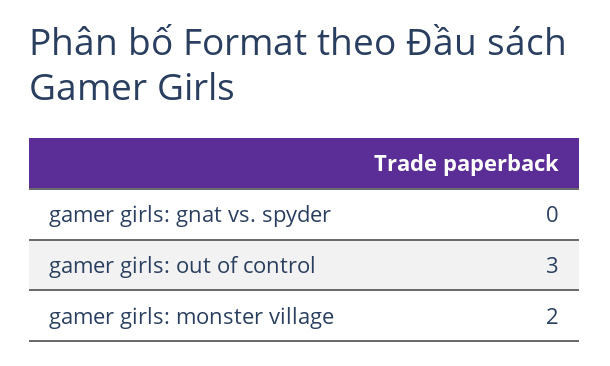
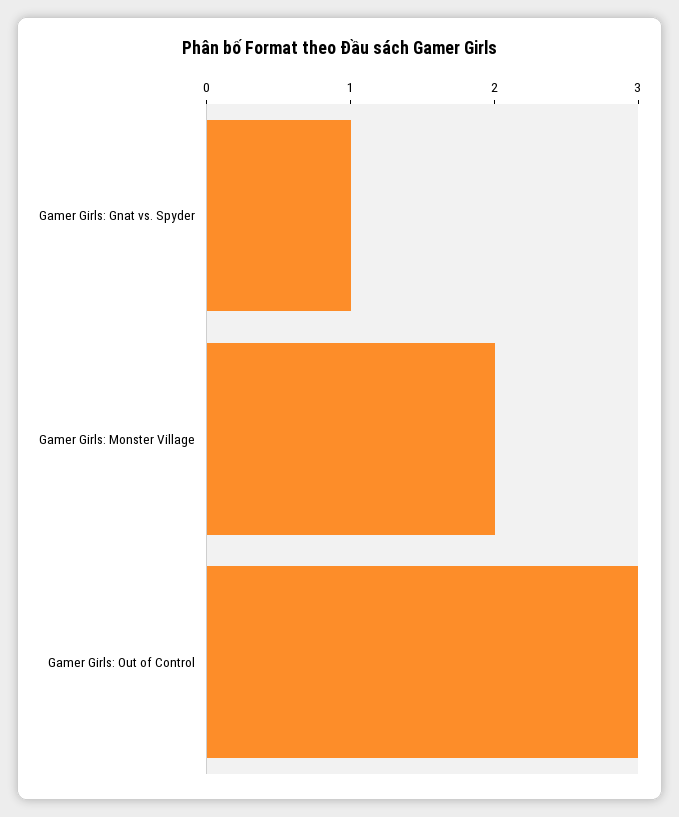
gamer girls: gnat vs. spyder: 0 -> 1

